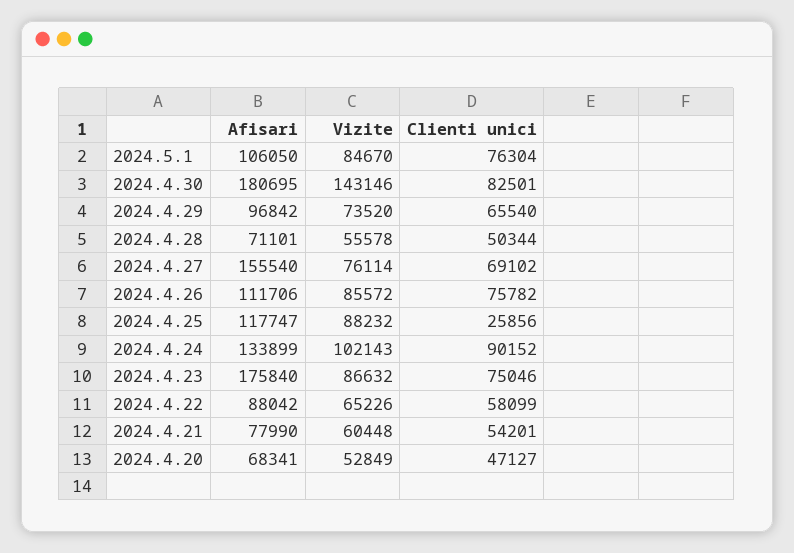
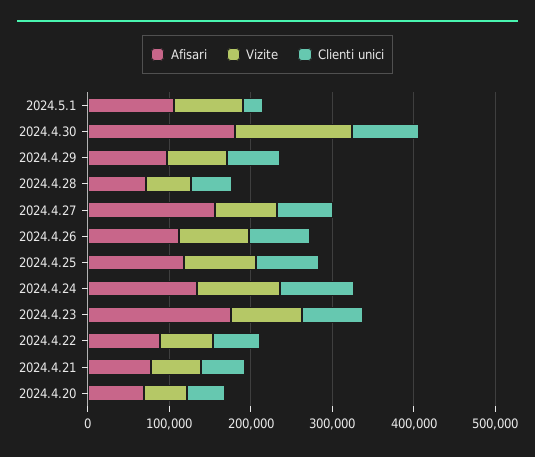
Clienti unici, 2024.5.1: 76304 -> 20000
Clienti unici, 2024.4.25: 25856 -> 80000

